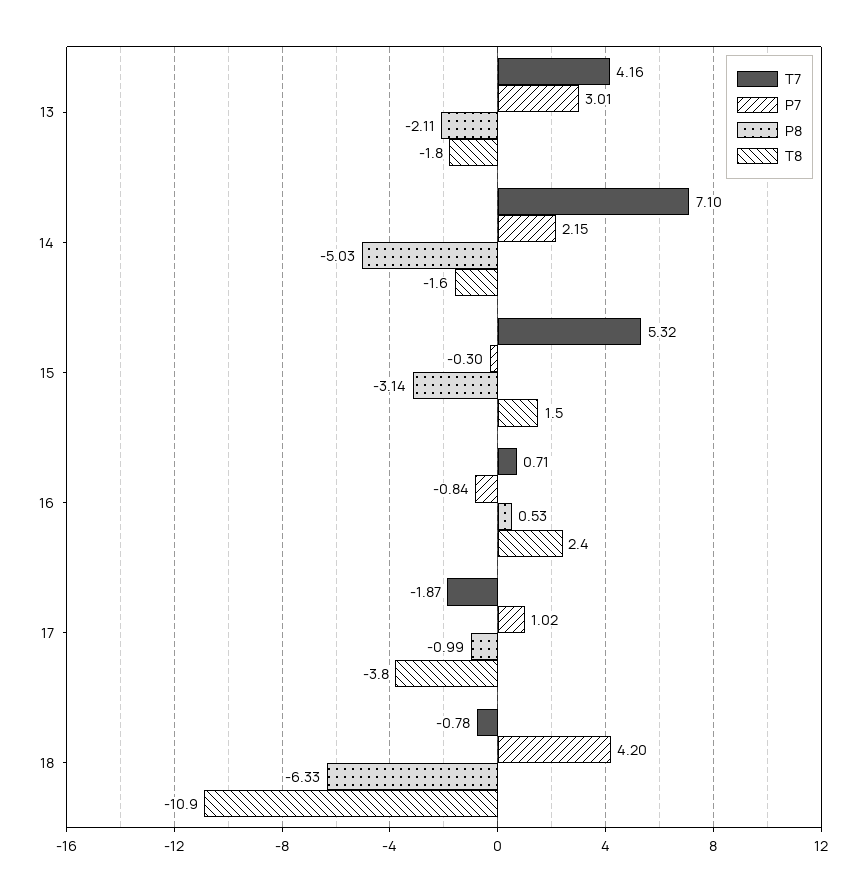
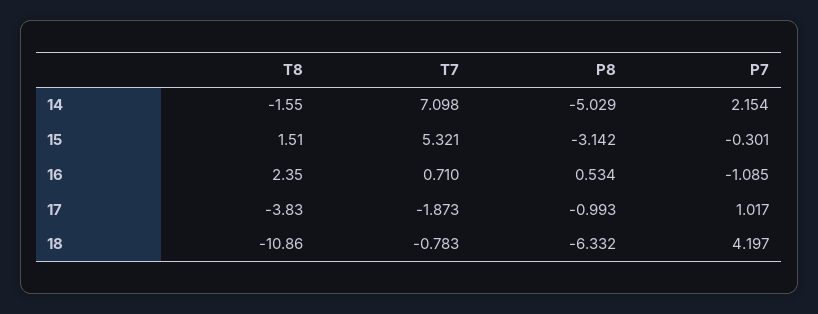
T7, 13: 4.16 -> none
P7, 13: 3.01 -> none
P8, 13: -2.11 -> none
T8, 13: -1.8 -> none
P7, 16: -0.84 -> -1.085

